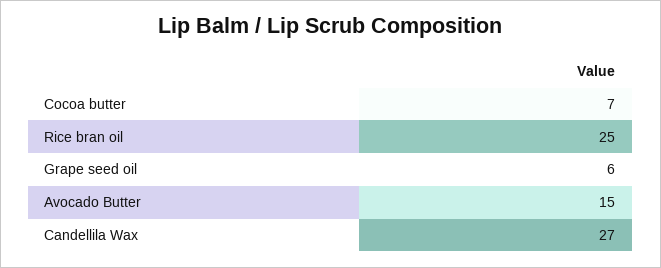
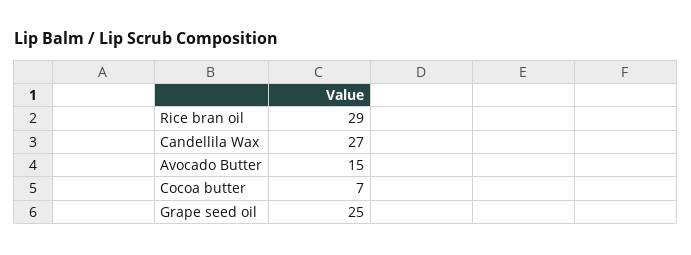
Rice bran oil: 25 -> 29
Grape seed oil: 6 -> 25

